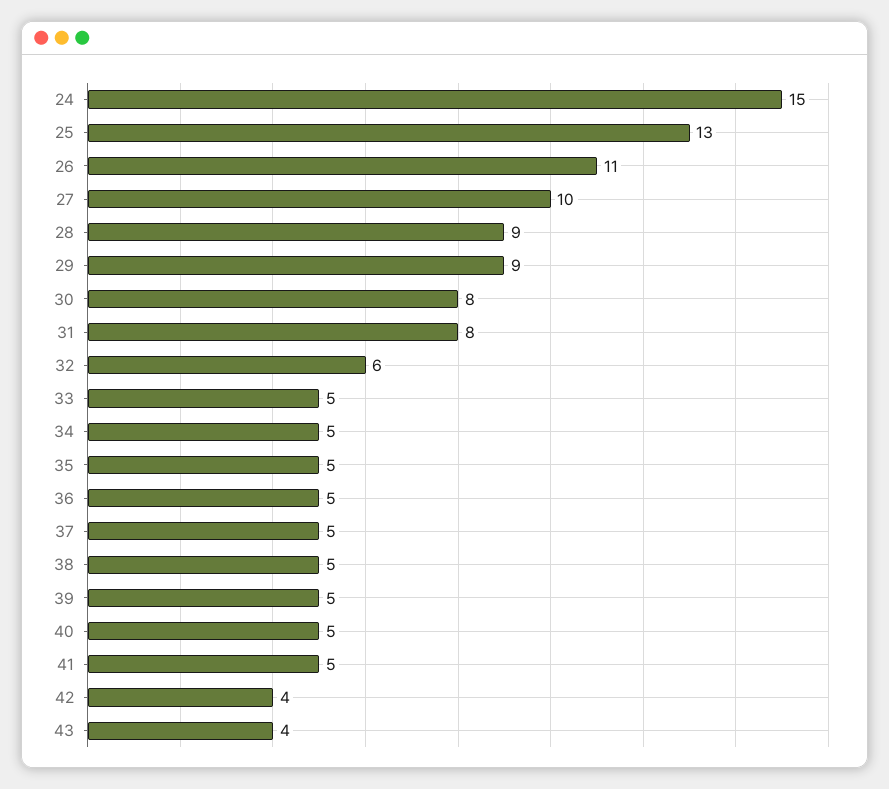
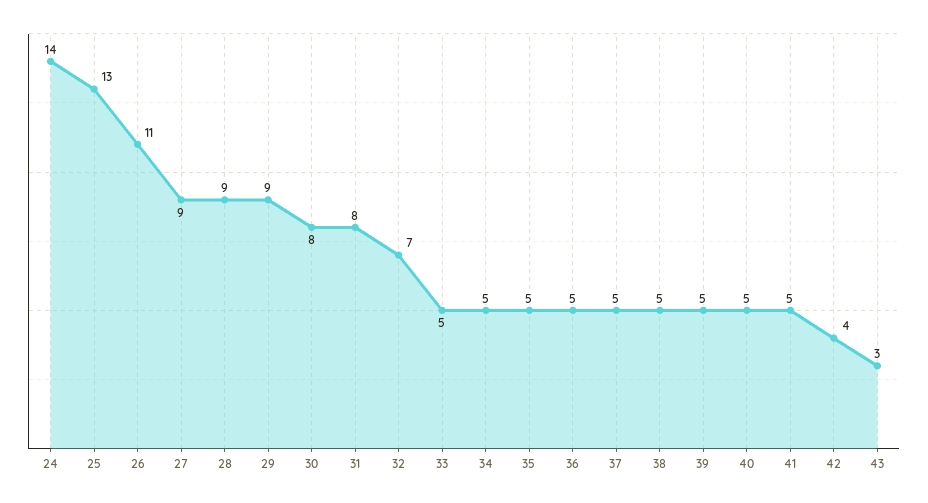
24: 15 -> 14
27: 10 -> 9
32: 6 -> 7
43: 4 -> 3

